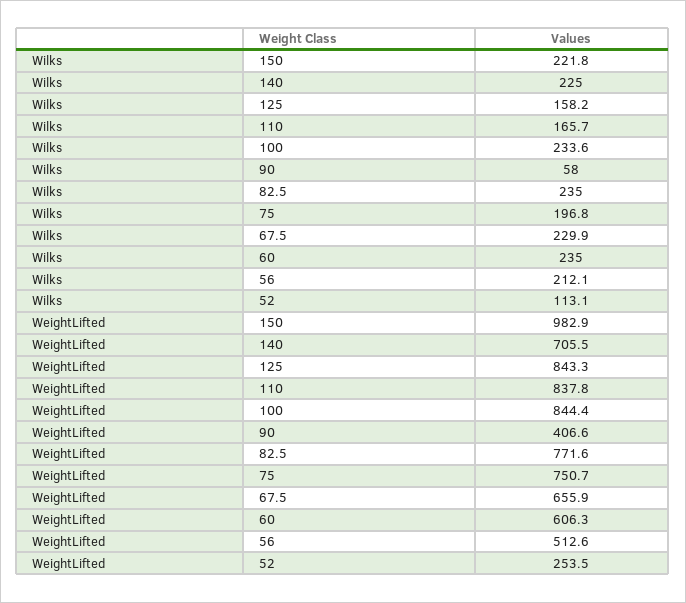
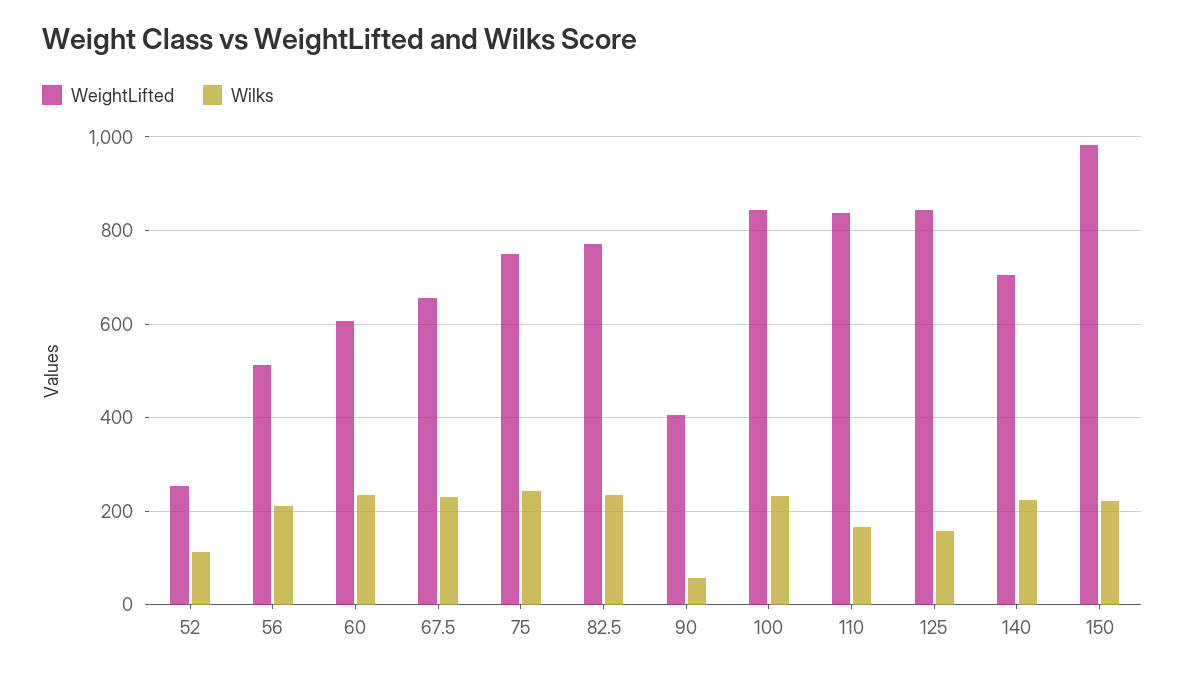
Wilks, 75: 196.8 -> 240

